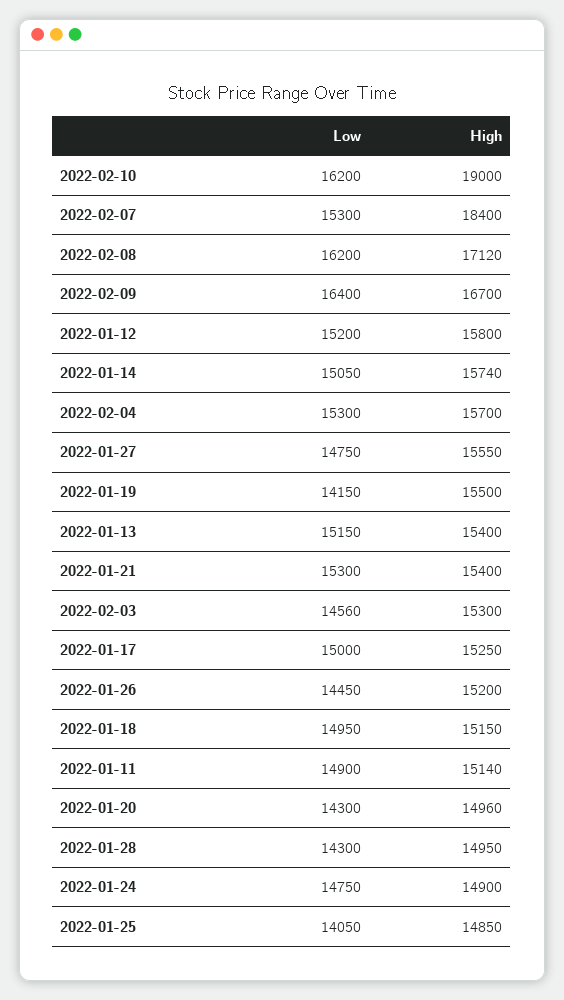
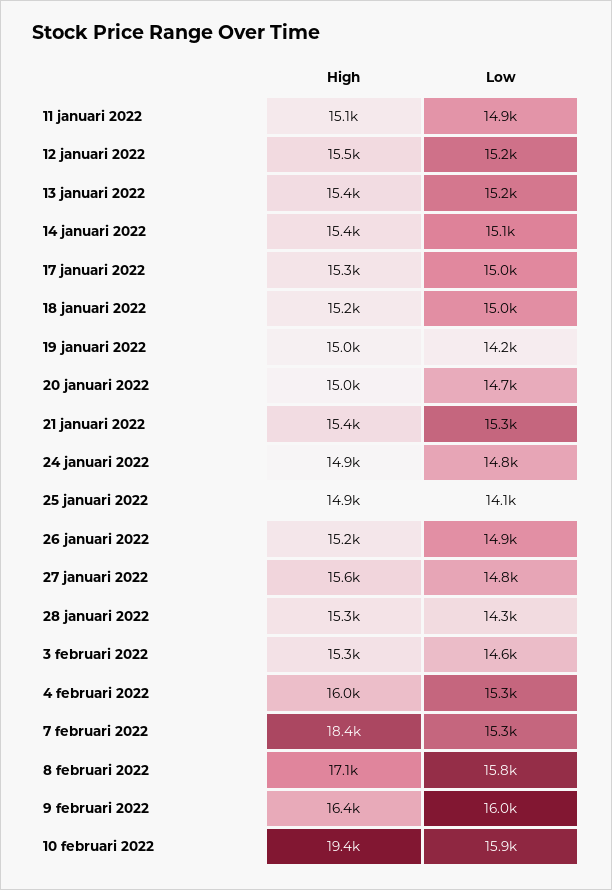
Low, 2022-02-10: 16200 -> 15900
High, 2022-02-10: 19000 -> 19400
Low, 2022-02-08: 16200 -> 15800
Low, 2022-02-09: 16400 -> 16000
High, 2022-02-09: 16700 -> 16400
High, 2022-01-12: 15800 -> 15500
High, 2022-01-14: 15740 -> 15400
High, 2022-02-04: 15700 -> 16000
High, 2022-01-19: 15500 -> 15000
Low, 2022-01-26: 14450 -> 14900
Low, 2022-01-20: 14300 -> 14700
High, 2022-01-28: 14950 -> 15300

